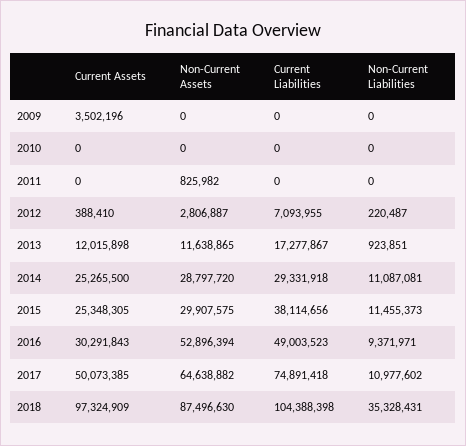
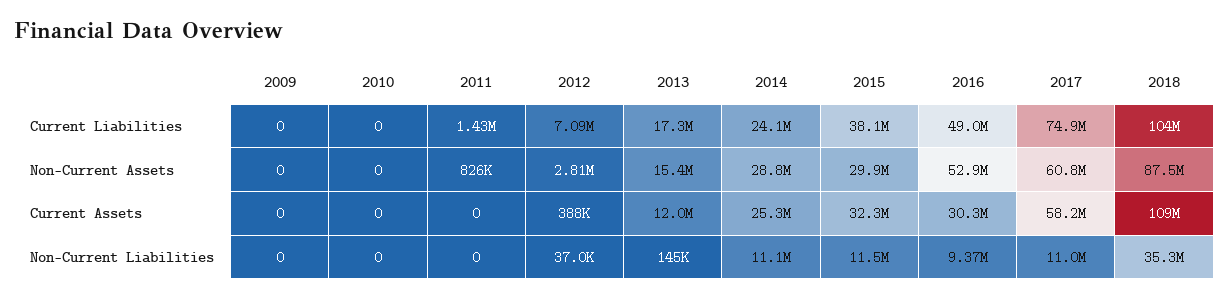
Current Assets, 2009: 3502196 -> 0
Current Liabilities, 2011: 0 -> 1430000
Non-Current Liabilities, 2012: 220487 -> 37000
Non-Current Assets, 2013: 11638865 -> 15400000
Non-Current Liabilities, 2013: 923851 -> 145000
Current Liabilities, 2014: 29331918 -> 24100000
Current Assets, 2015: 25348305 -> 32300000
Current Assets, 2017: 50073385 -> 58200000
Non-Current Assets, 2017: 64638882 -> 60800000
Current Assets, 2018: 97324909 -> 109000000

